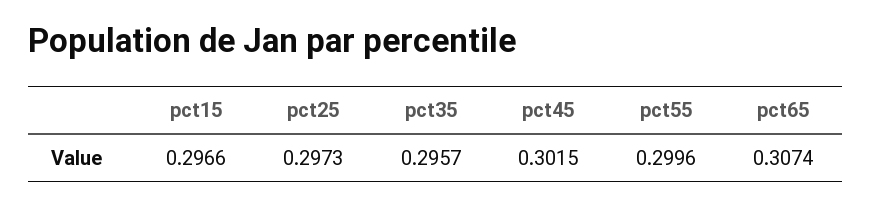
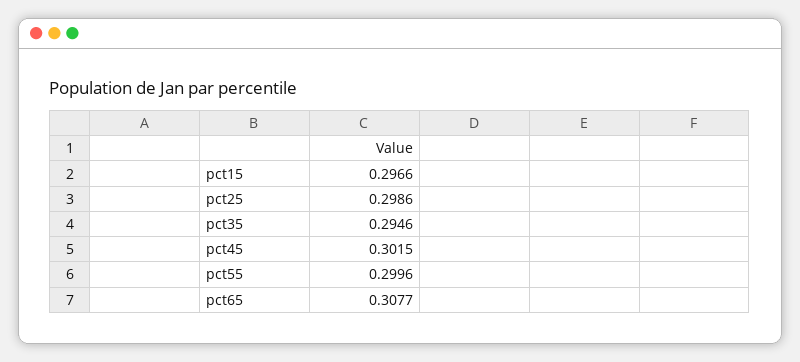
pct25: 0.2973 -> 0.2986
pct35: 0.2957 -> 0.2946
pct65: 0.3074 -> 0.3077

